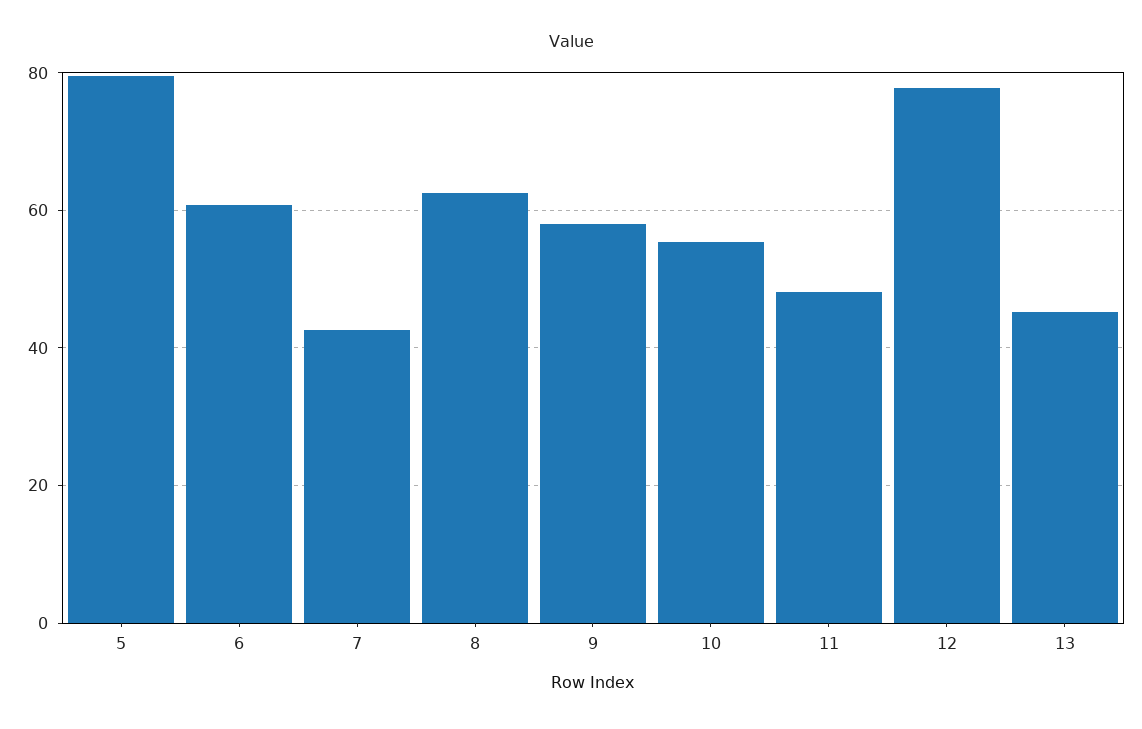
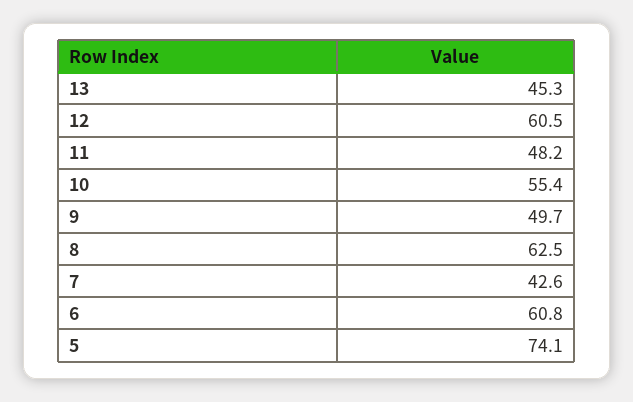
5: 80 -> 74.1
9: 58 -> 49.7
12: 78 -> 60.5

